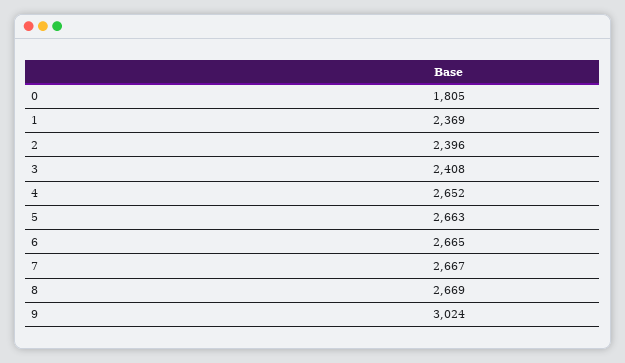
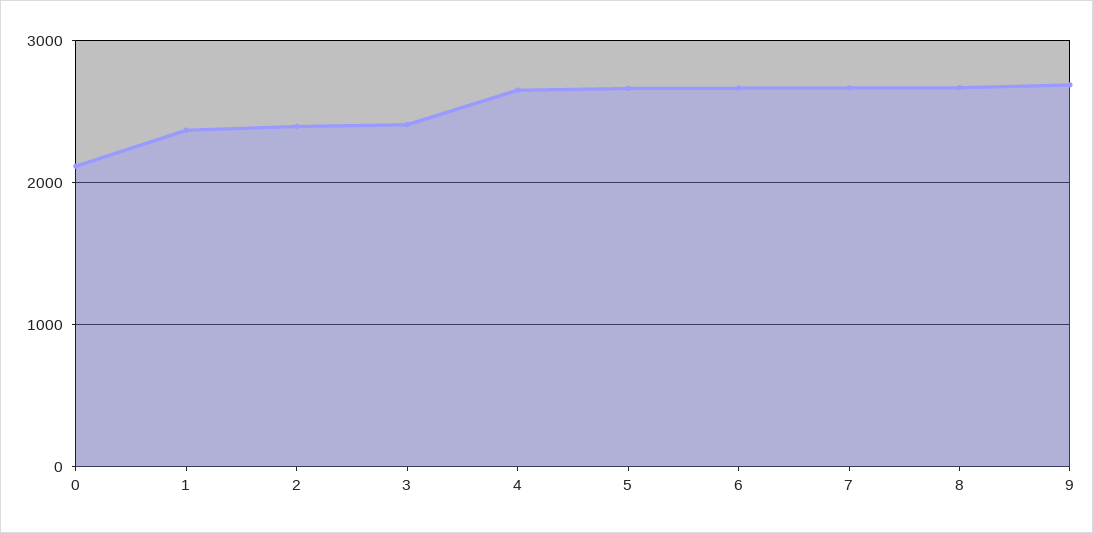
0: 1805 -> 2100
9: 3024 -> 2700

